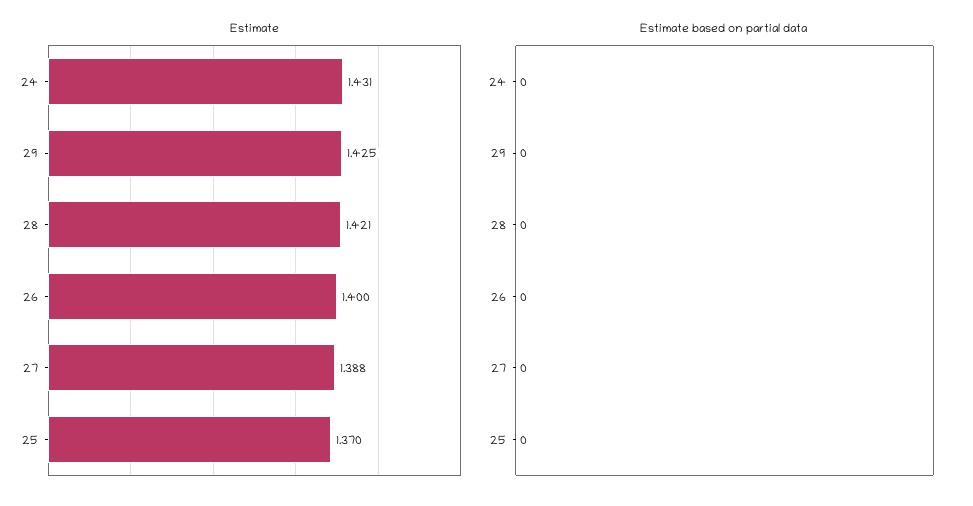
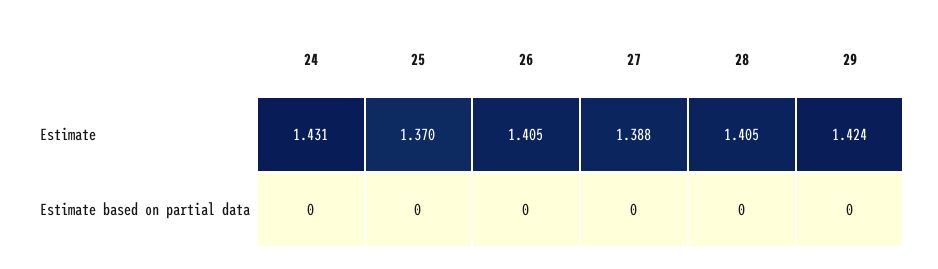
Estimate, 29: 1.425 -> 1.424
Estimate, 28: 1.421 -> 1.405
Estimate, 26: 1.4 -> 1.405

